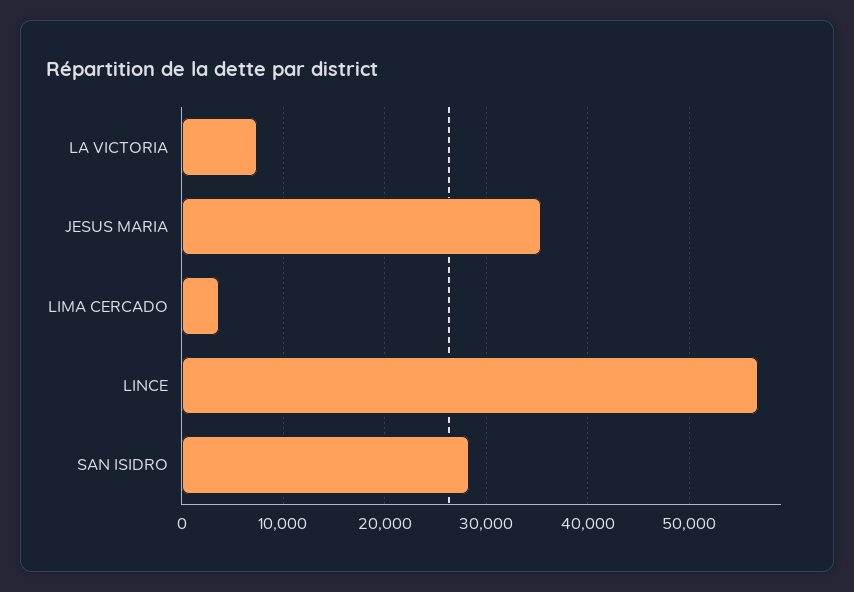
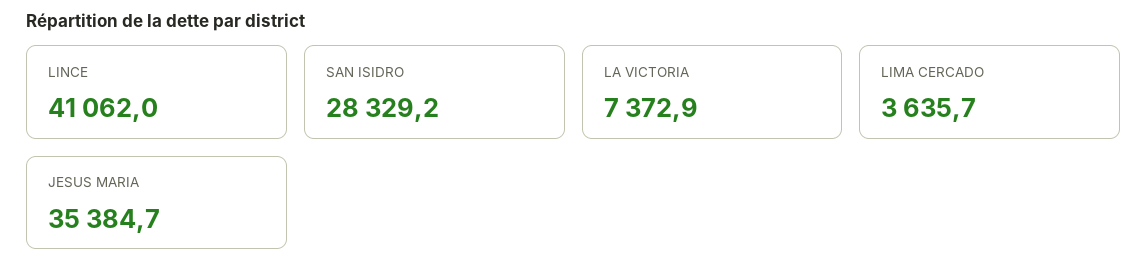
LINCE: 57000 -> 41062

